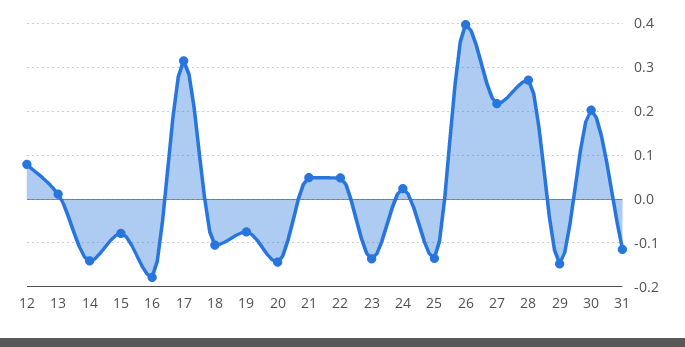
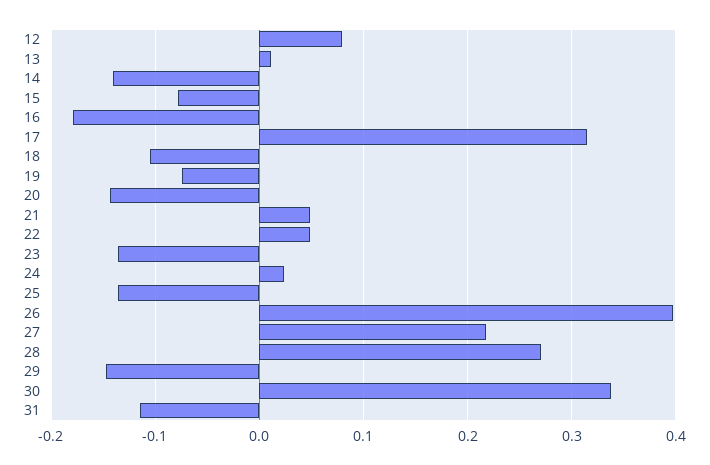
30: 0.2 -> 0.34

